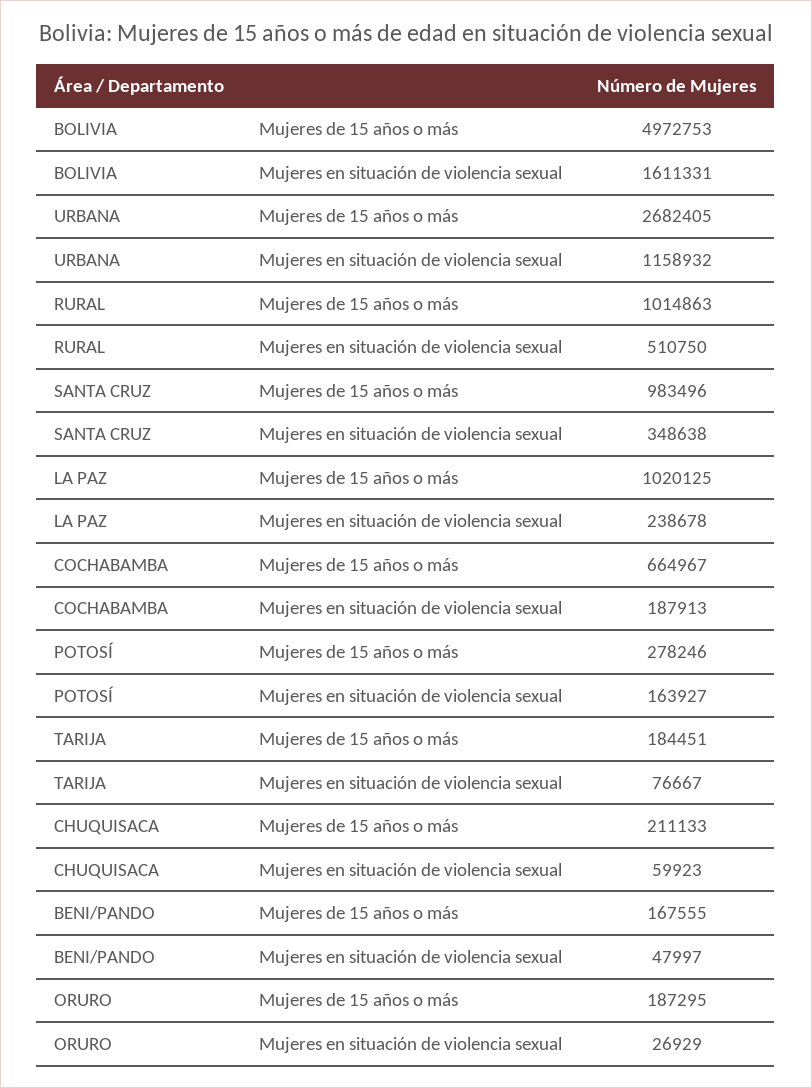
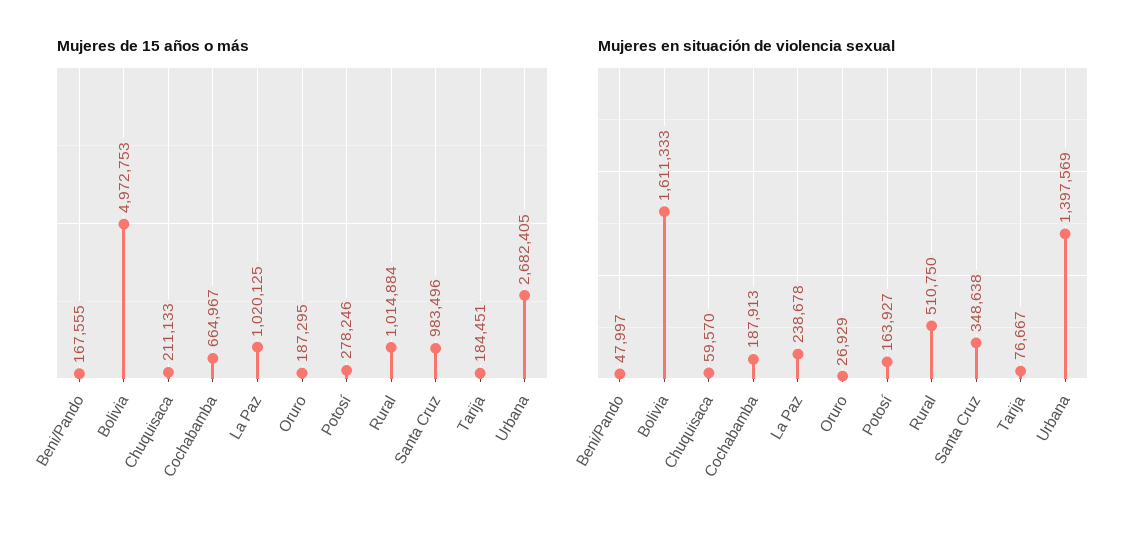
Mujeres en situación de violencia sexual, BOLIVIA: 1611331 -> 1611333
Mujeres en situación de violencia sexual, URBANA: 1158932 -> 1397569
Mujeres de 15 años o más, RURAL: 1014863 -> 1014884
Mujeres en situación de violencia sexual, CHUQUISACA: 59923 -> 59570

